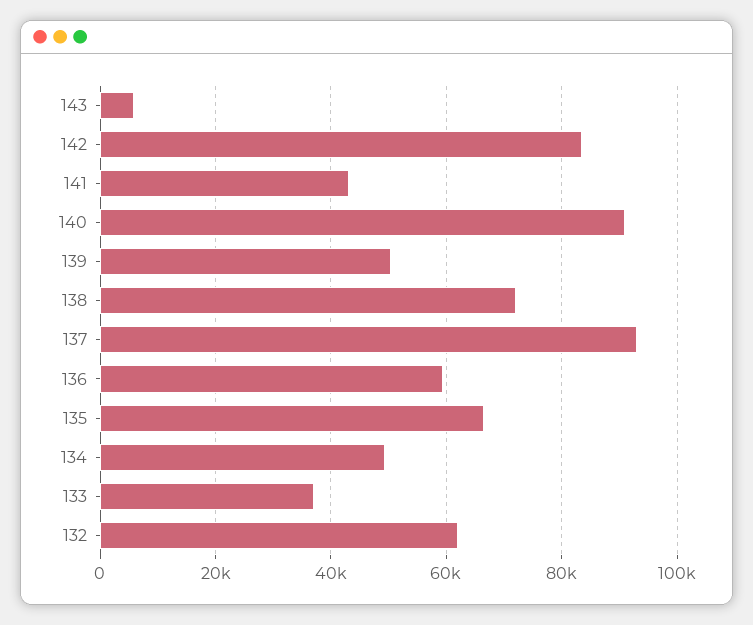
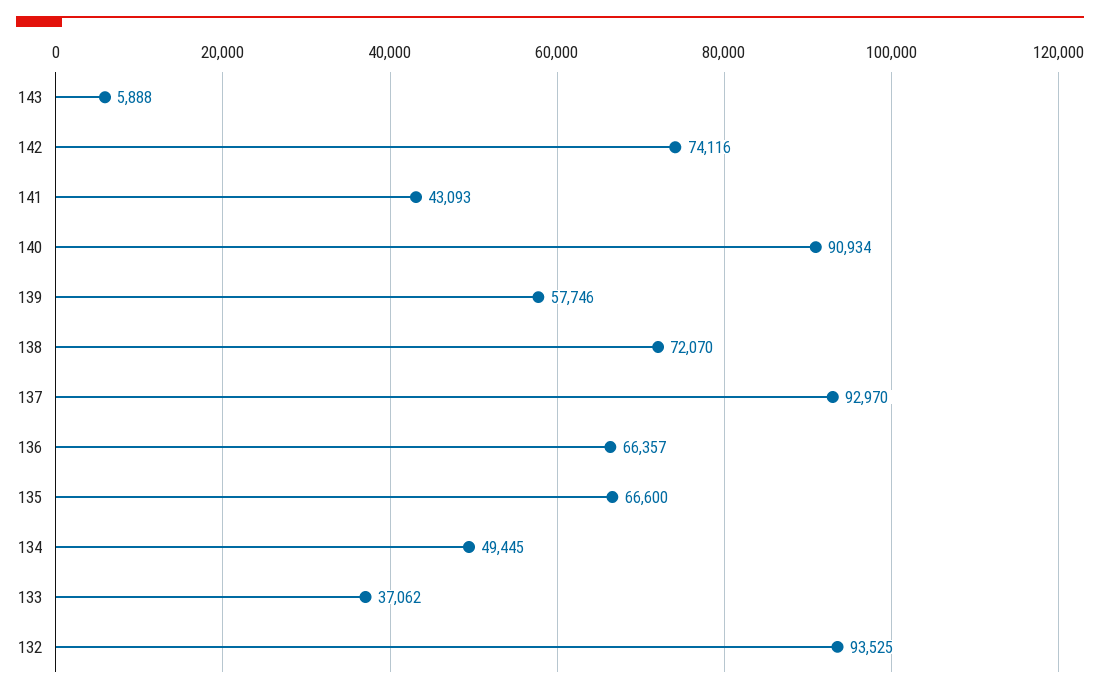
142: 84000 -> 74116
139: 50000 -> 57746
136: 60000 -> 66357
132: 62000 -> 93525

